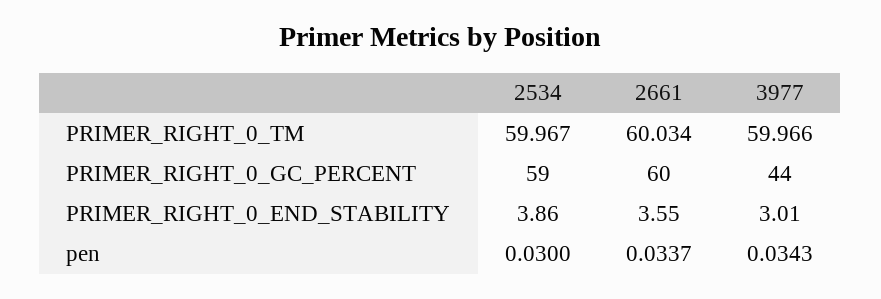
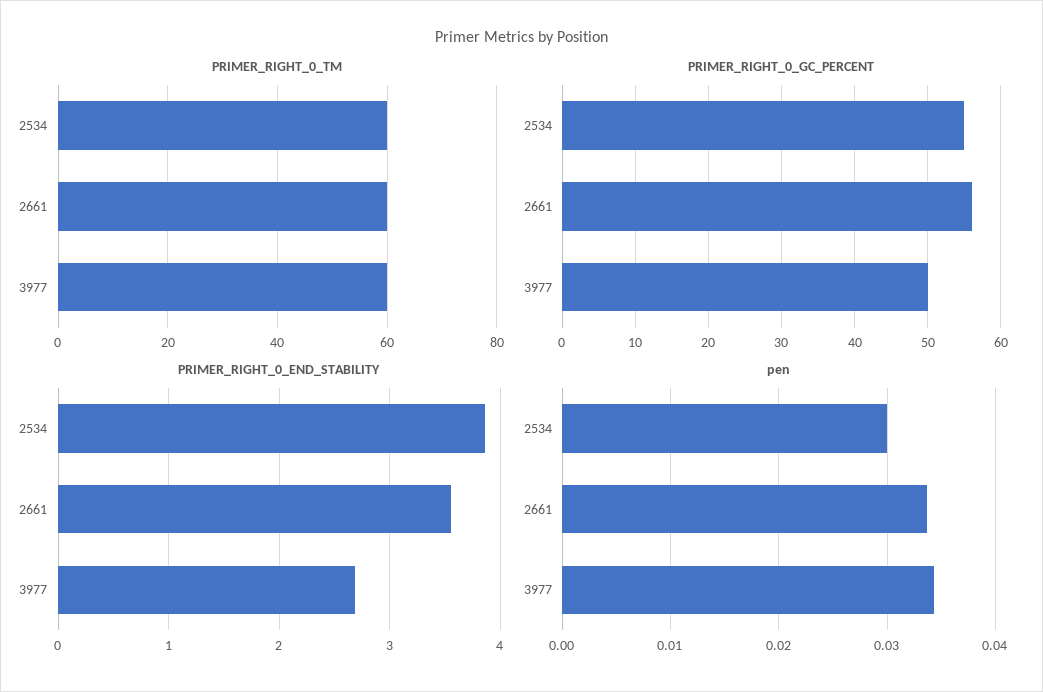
PRIMER_RIGHT_0_GC_PERCENT, 2534: 59 -> 55
PRIMER_RIGHT_0_GC_PERCENT, 2661: 60 -> 56
PRIMER_RIGHT_0_GC_PERCENT, 3977: 44 -> 50
PRIMER_RIGHT_0_END_STABILITY, 3977: 3.01 -> 2.7

